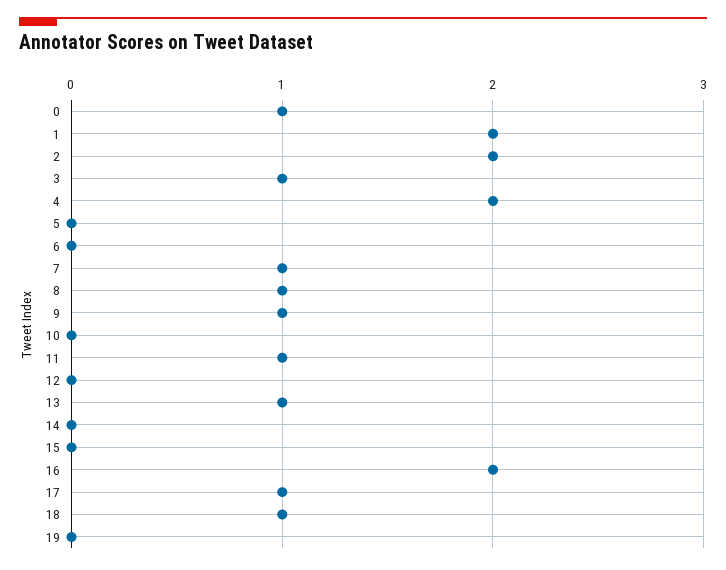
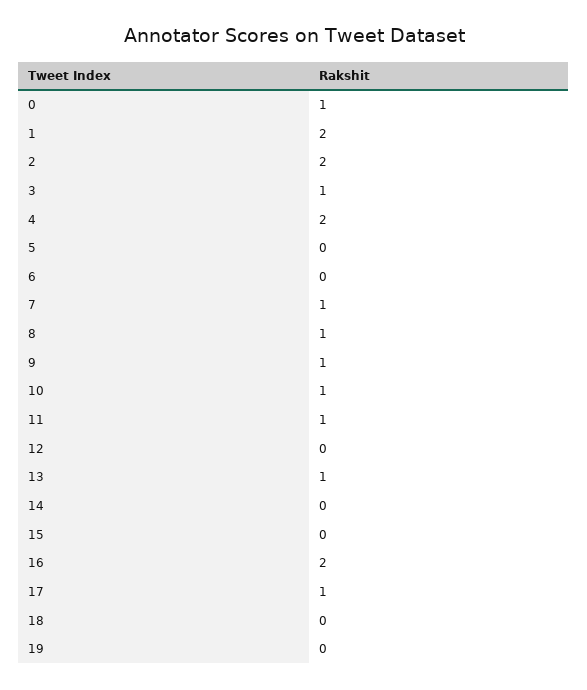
10: 0 -> 1
18: 1 -> 0

